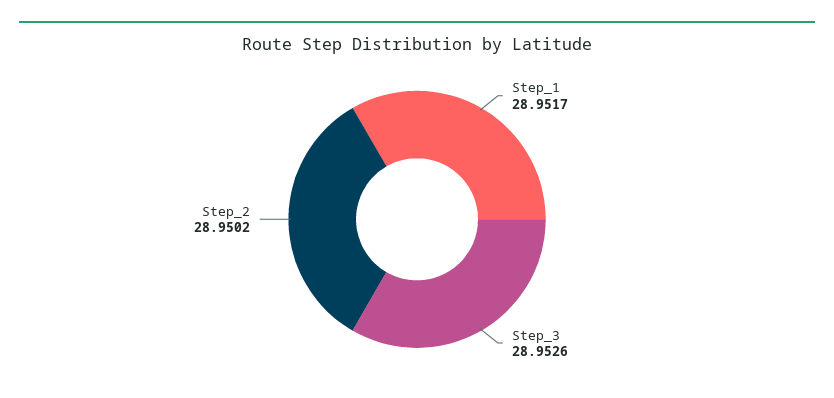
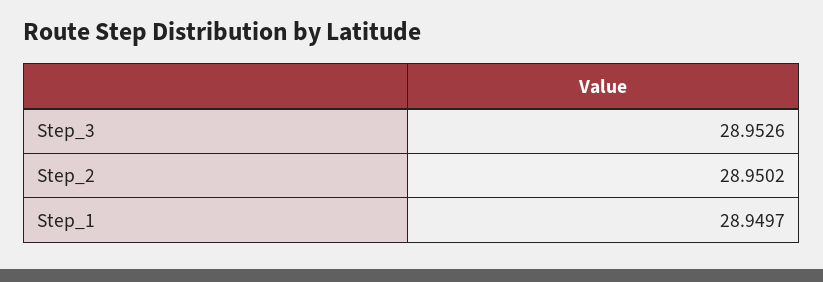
Step_1: 28.9517 -> 28.9497

